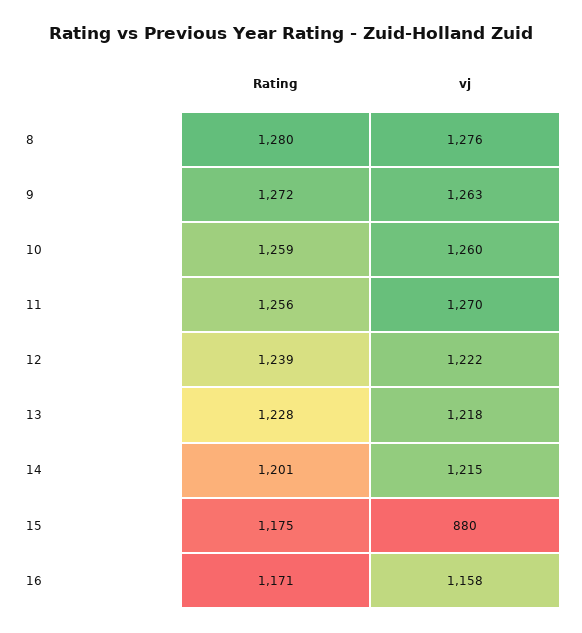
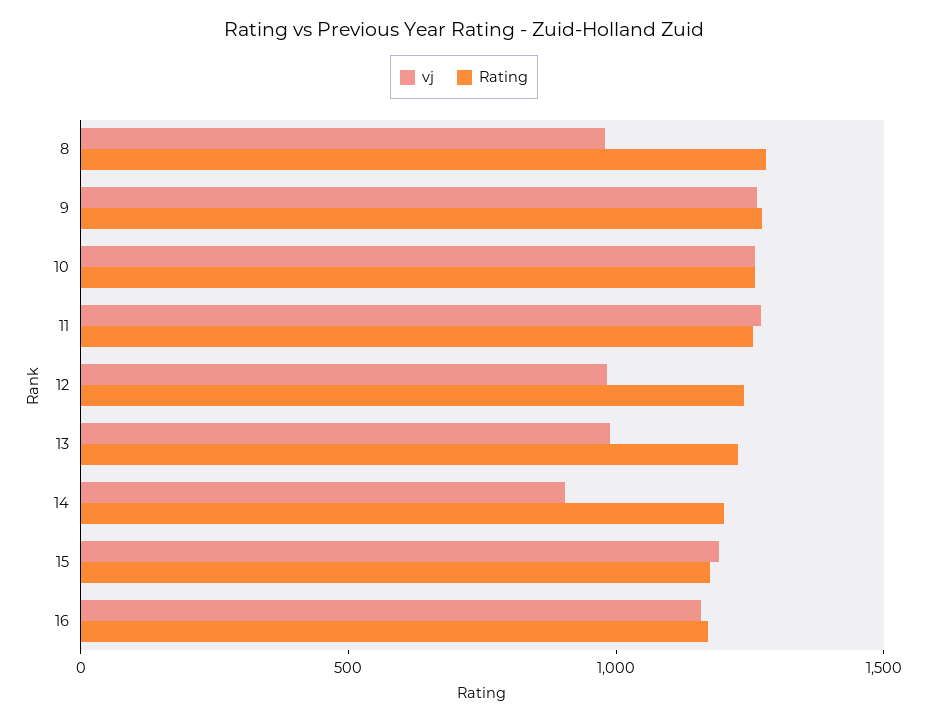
vj, 8: 1276 -> 1000
vj, 12: 1222 -> 1000
vj, 13: 1218 -> 1000
vj, 14: 1215 -> 900
vj, 15: 880 -> 1200

